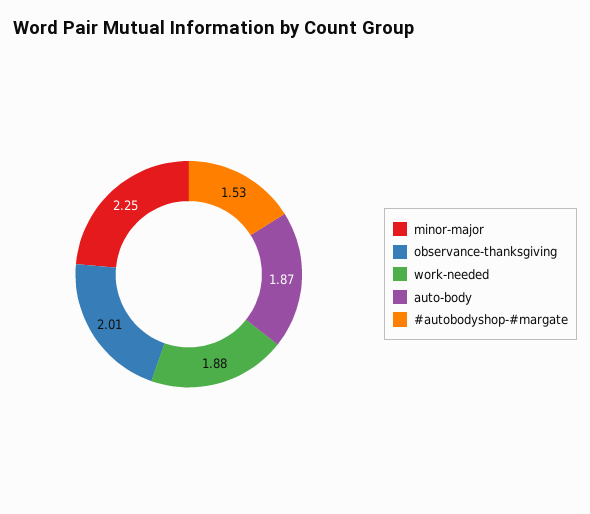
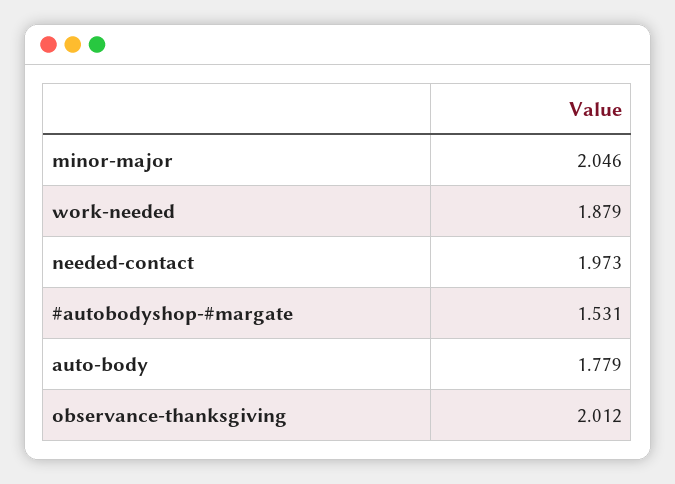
minor-major: 2.25 -> 2.046
auto-body: 1.87 -> 1.779
needed-contact: none -> 1.973

